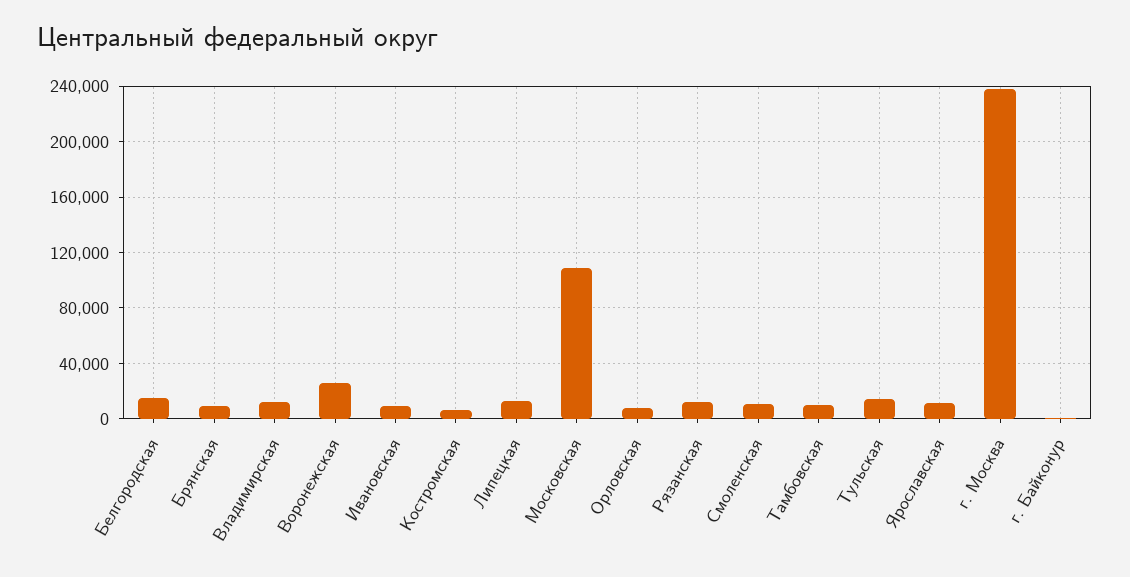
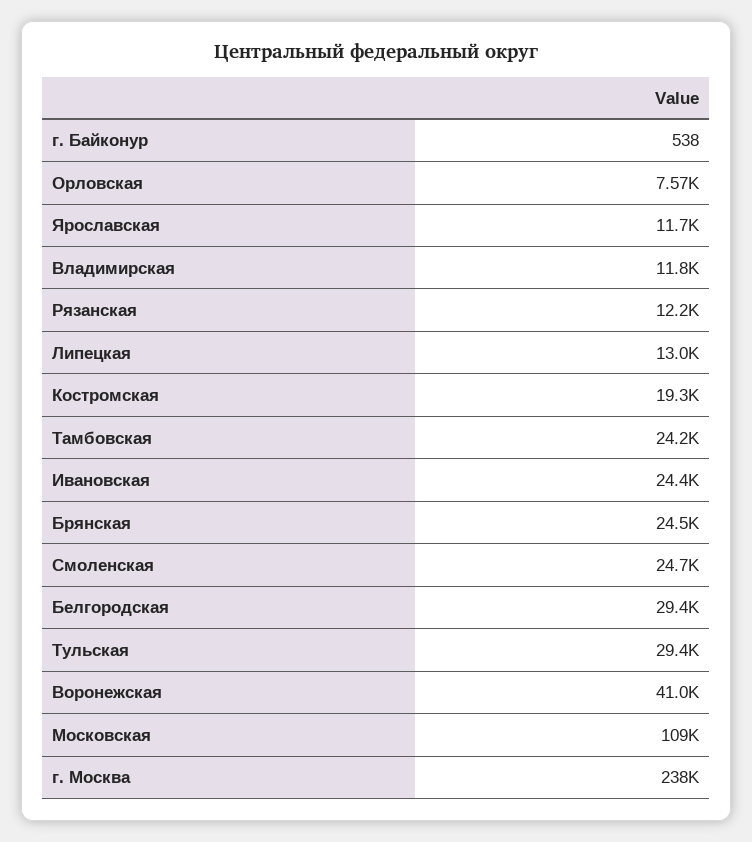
Белгородская: 15000 -> 29400
Брянская: 10000 -> 24500
Воронежская: 25000 -> 41000
Ивановская: 10000 -> 24400
Костромская: 5000 -> 19300
Смоленская: 10000 -> 24700
Тамбовская: 10000 -> 24200
Тульская: 15000 -> 29400

